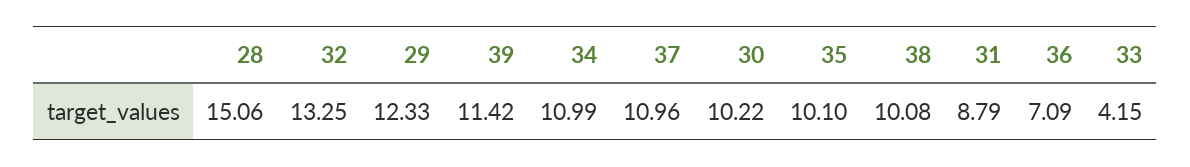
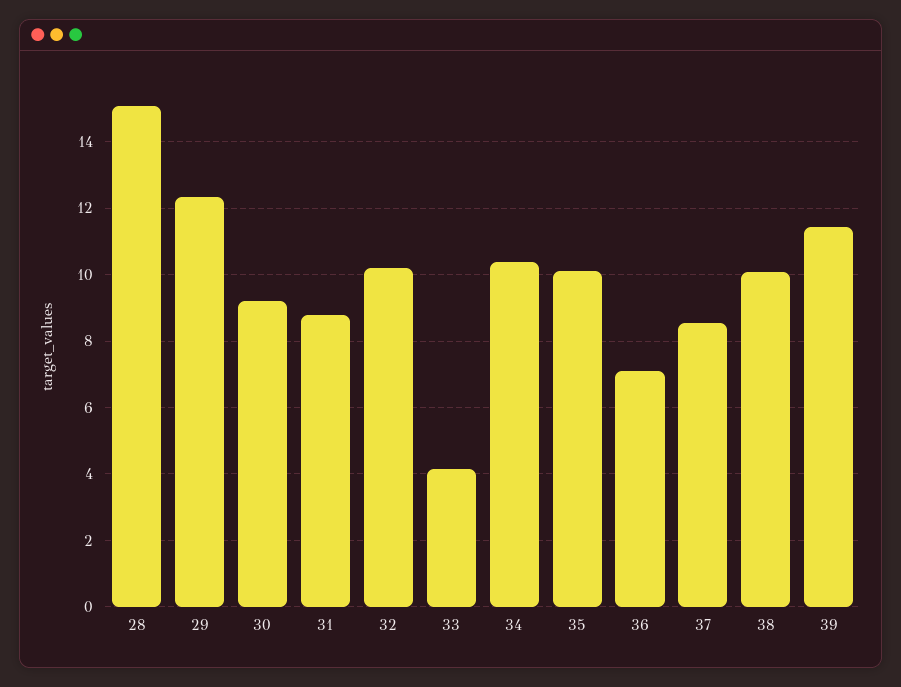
32: 13.25 -> 10.2
34: 10.99 -> 10.4
37: 10.96 -> 8.6
30: 10.22 -> 9.2

